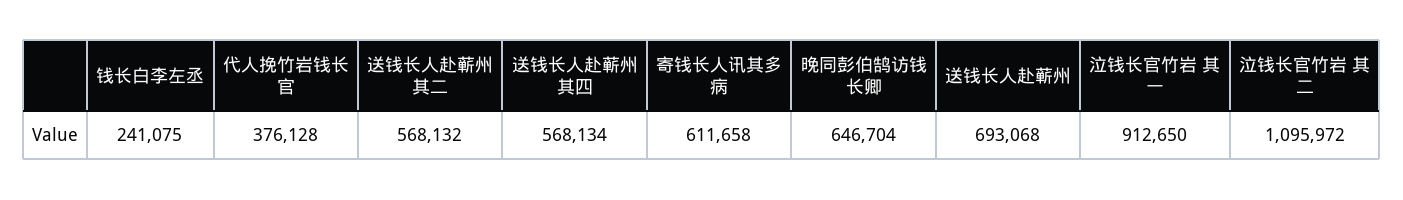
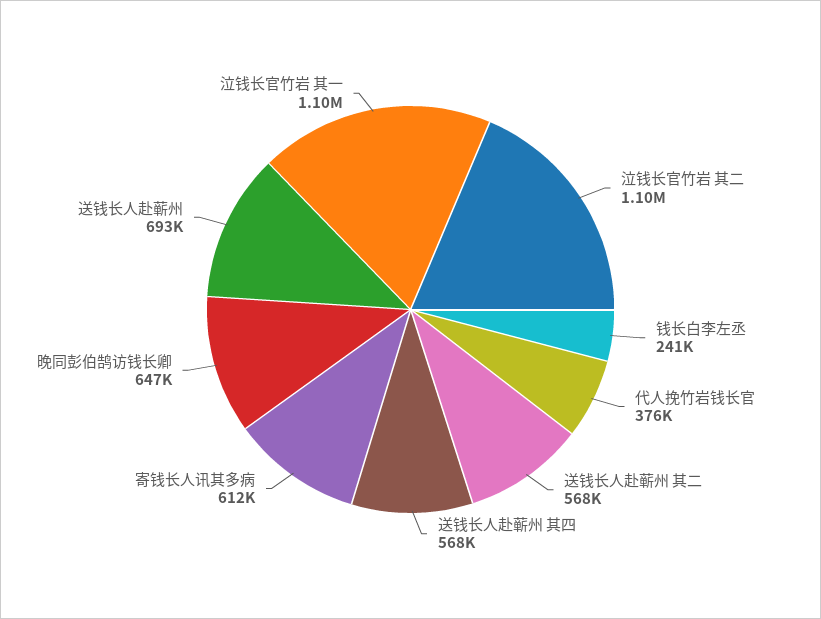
泣钱长官竹岩 其一: 912650 -> 1100000

